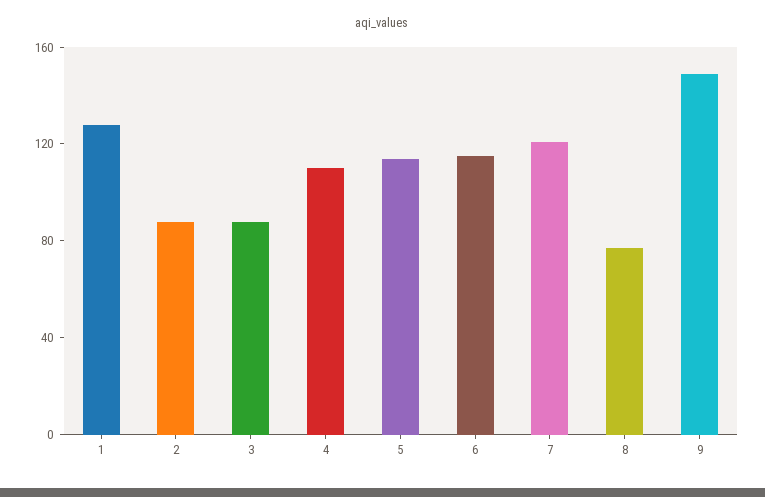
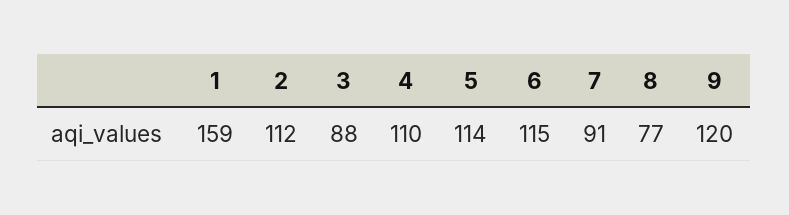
1: 130 -> 159
2: 90 -> 112
7: 120 -> 91
9: 150 -> 120

